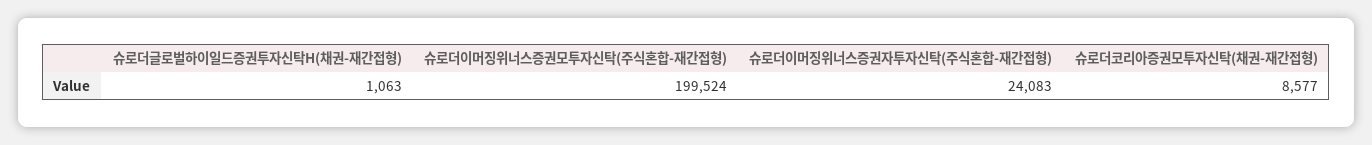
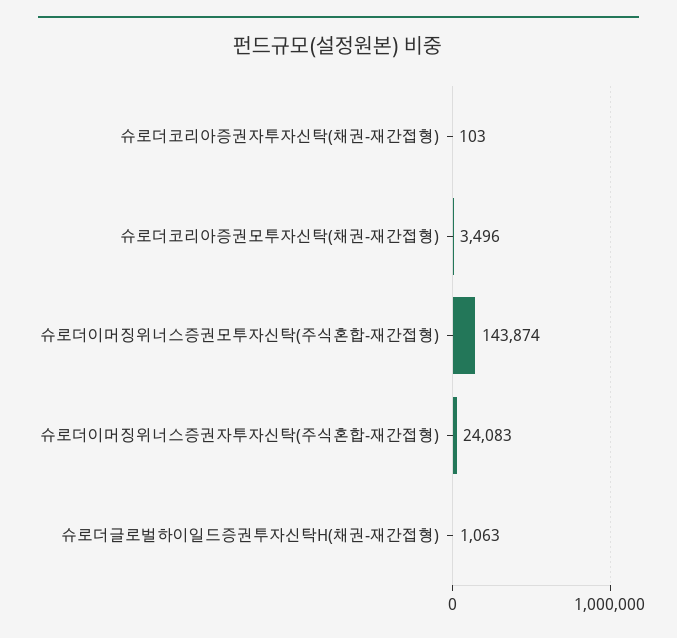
슈로더이머징위너스증권모투자신탁(주식혼합-재간접형): 199524 -> 143874
슈로더코리아증권모투자신탁(채권-재간접형): 8577 -> 3496
슈로더코리아증권자투자신탁(채권-재간접형): none -> 103

